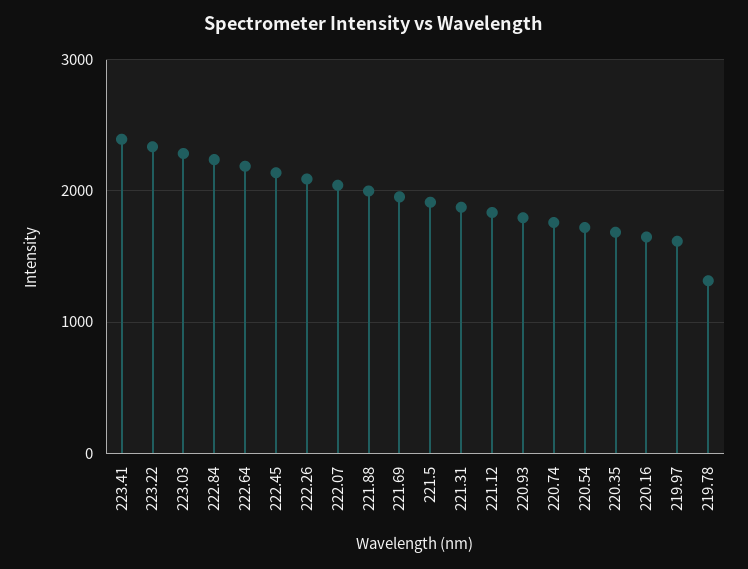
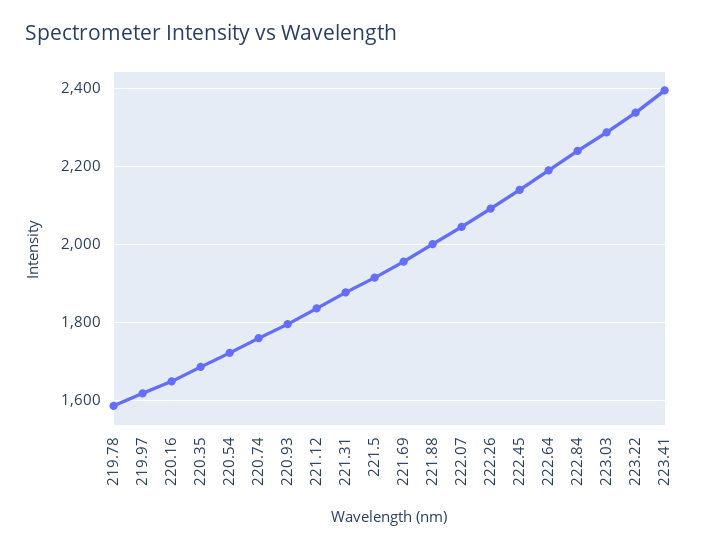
219.78: 1300 -> 1580

